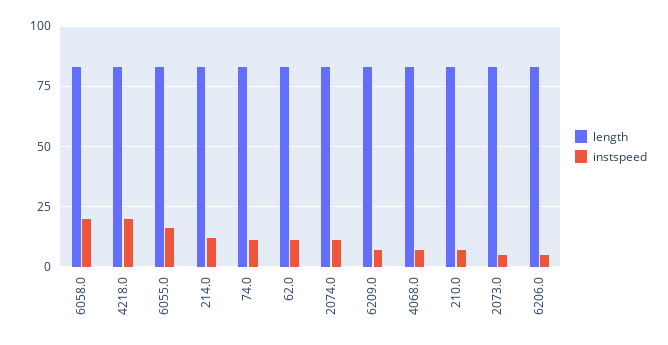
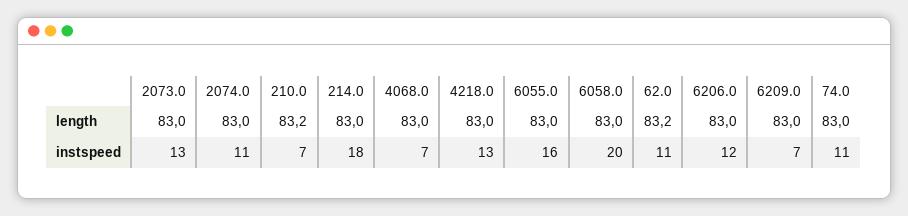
instspeed, 4218.0: 20 -> 13
instspeed, 214.0: 12.5 -> 18
instspeed, 2073.0: 5 -> 13
instspeed, 6206.0: 5 -> 12

